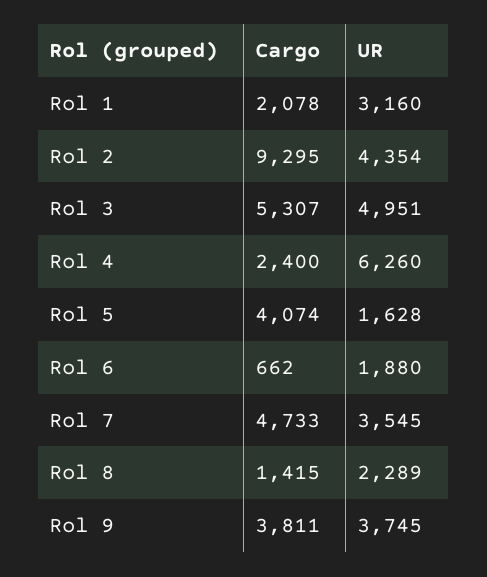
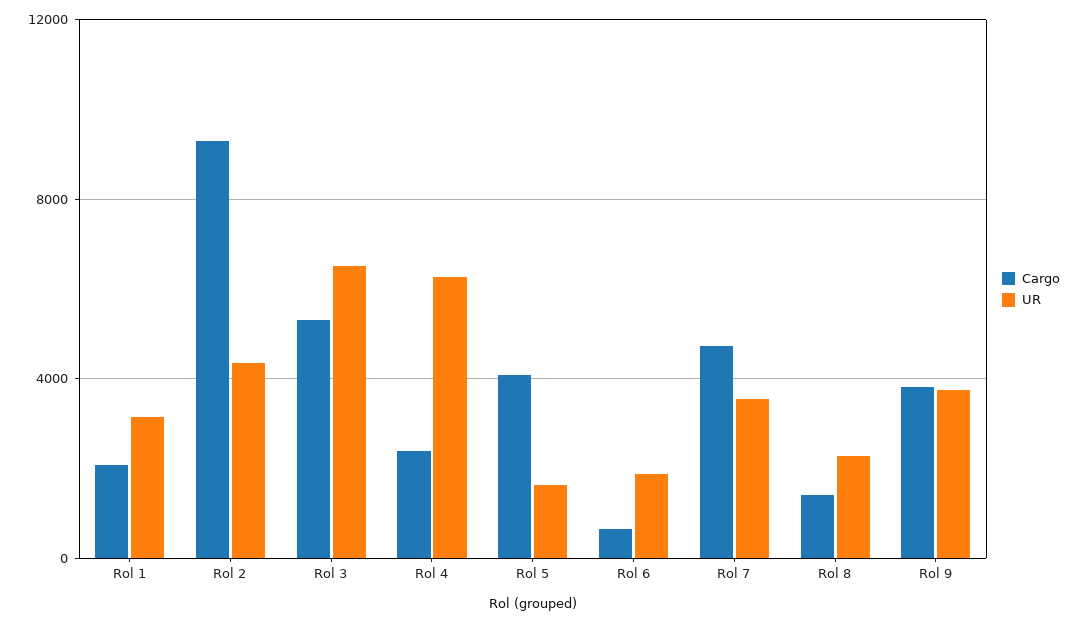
UR, Rol 3: 4951 -> 6500

